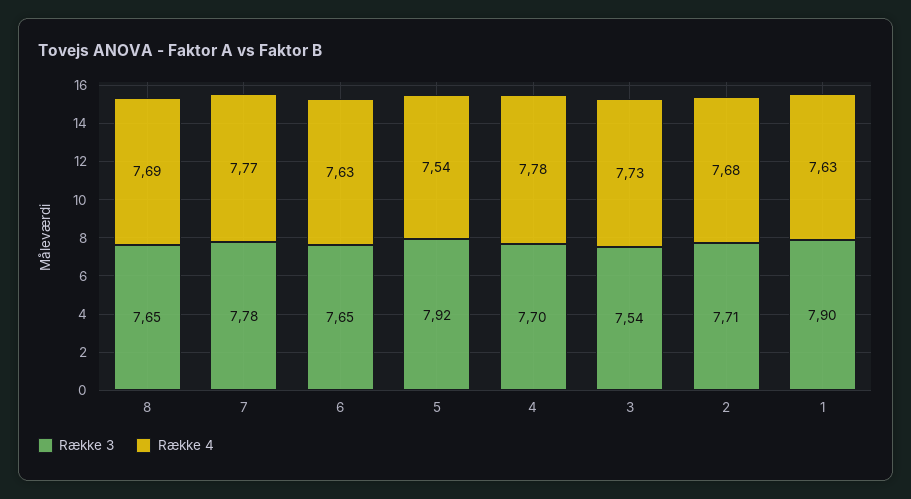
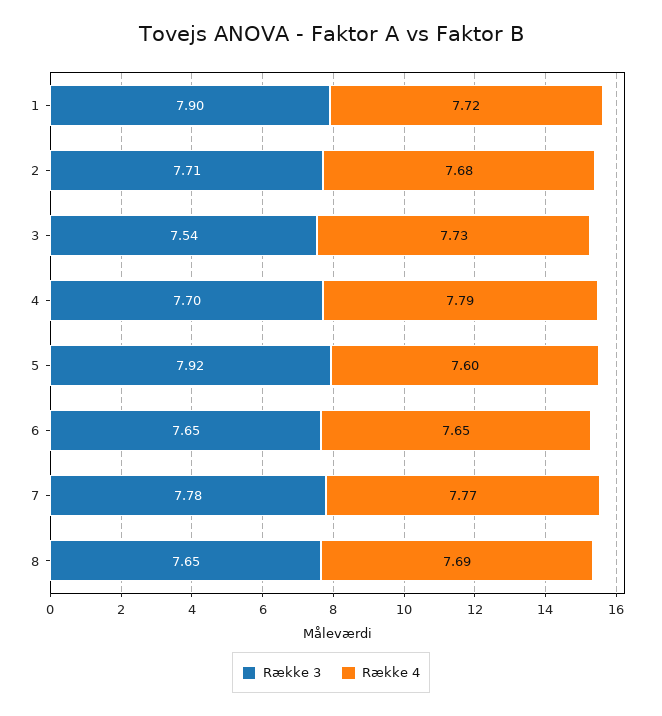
Række 4, 6: 7.63 -> 7.65
Række 4, 5: 7.54 -> 7.6
Række 4, 4: 7.78 -> 7.79
Række 4, 1: 7.63 -> 7.72

